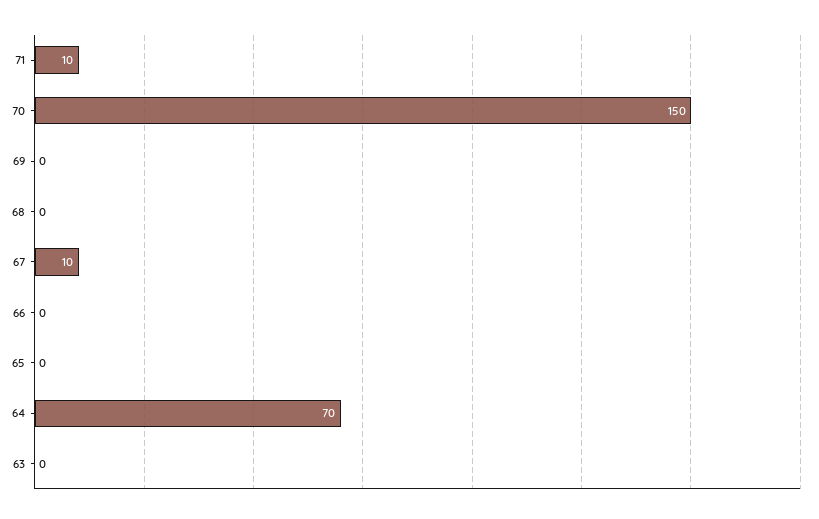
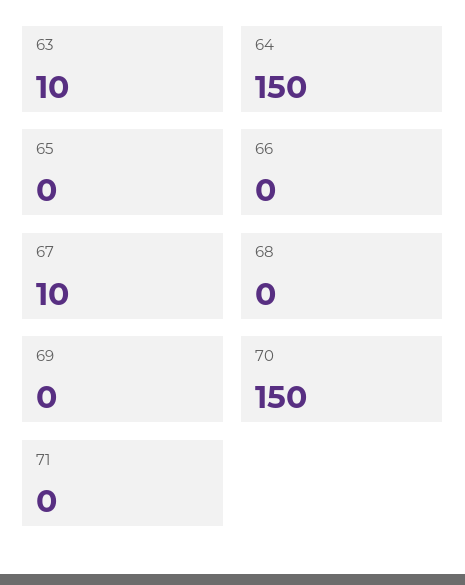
71: 10 -> 0
64: 70 -> 150
63: 0 -> 10

